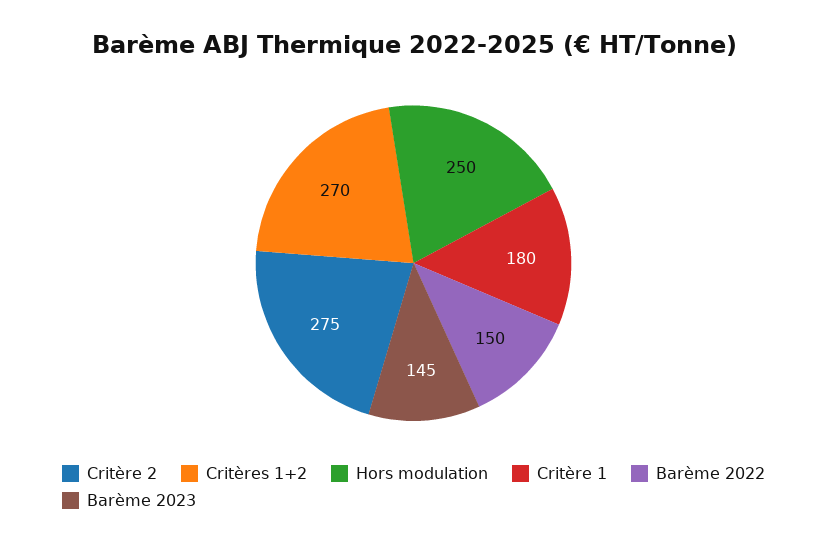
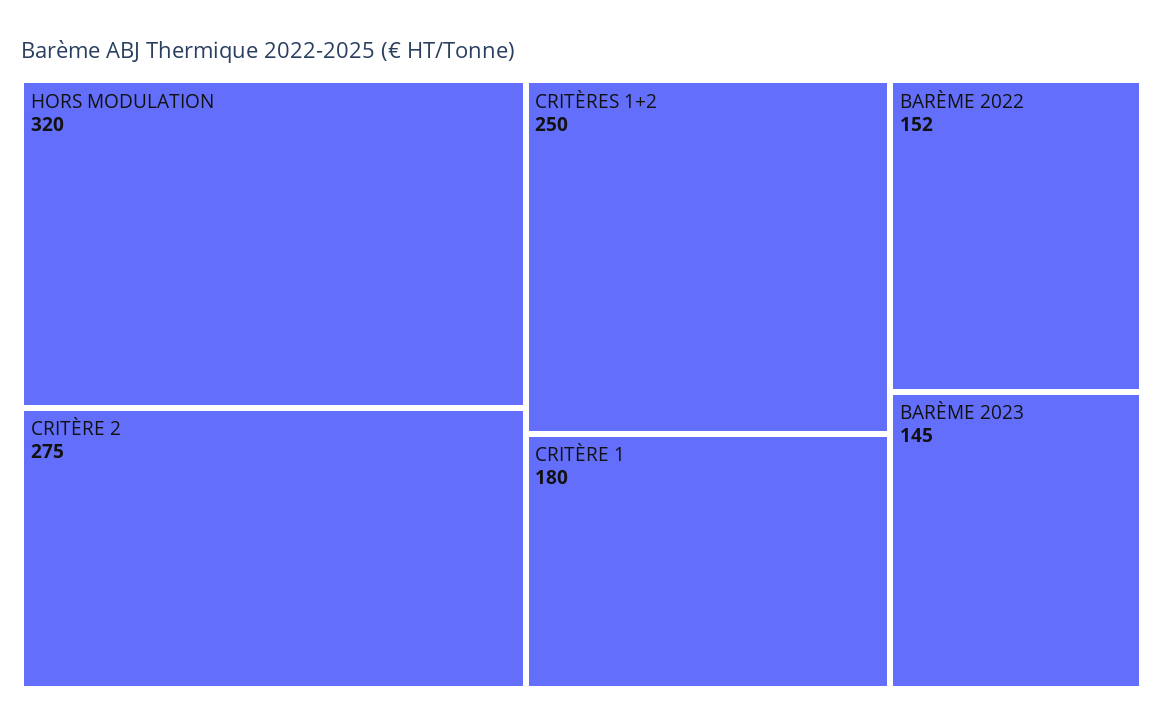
Critères 1+2: 270 -> 250
Hors modulation: 250 -> 320
Barème 2022: 150 -> 152

